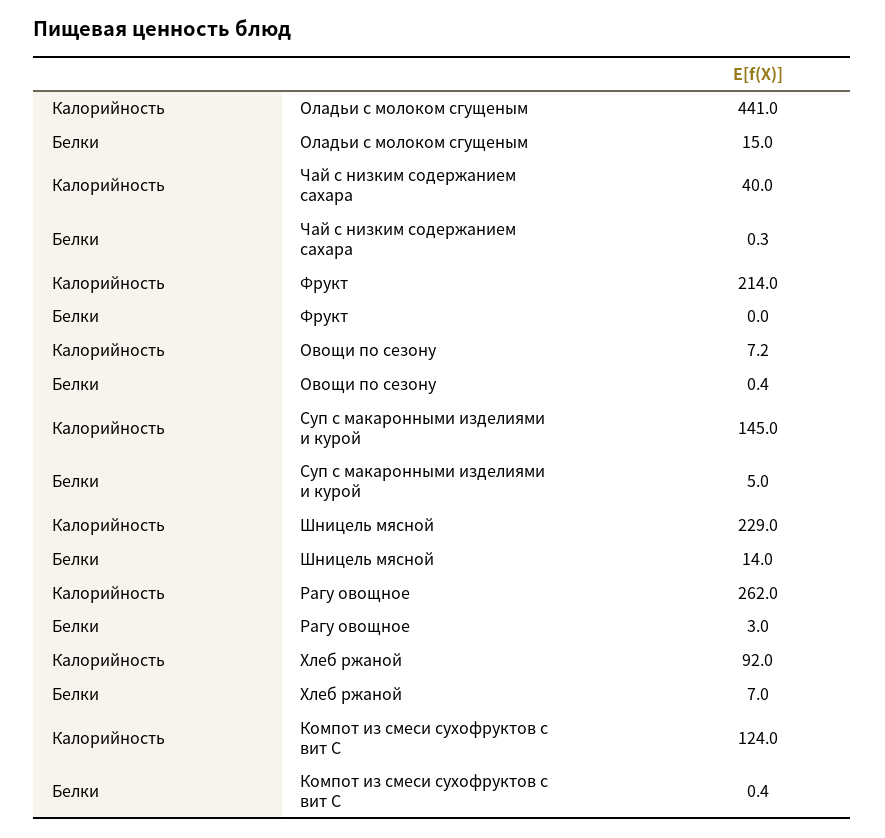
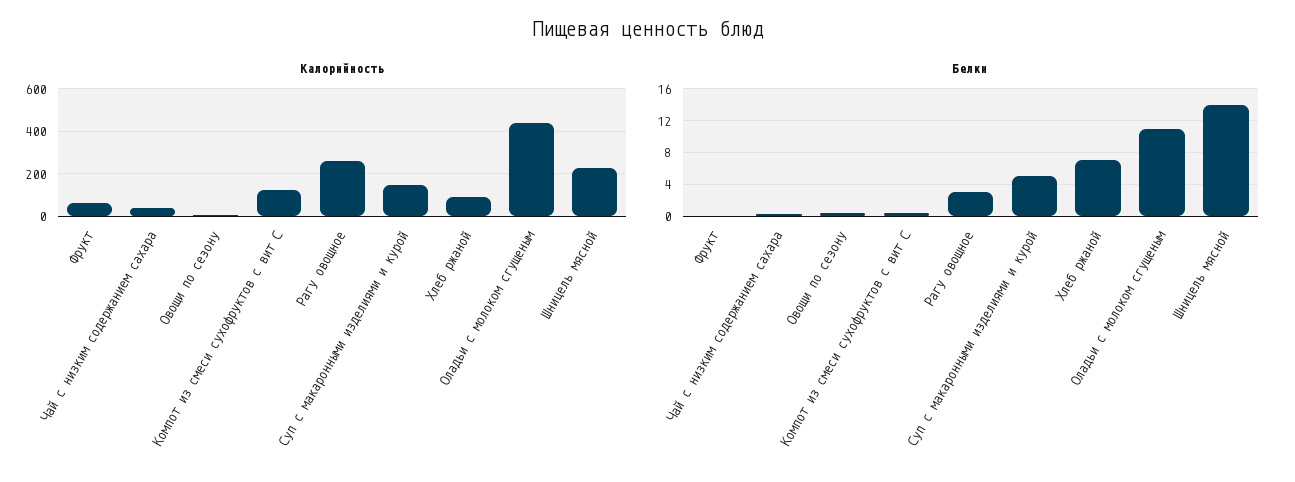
Белки, Оладьи с молоком сгущеным: 15 -> 11
Калорийность, Фрукт: 214 -> 50

